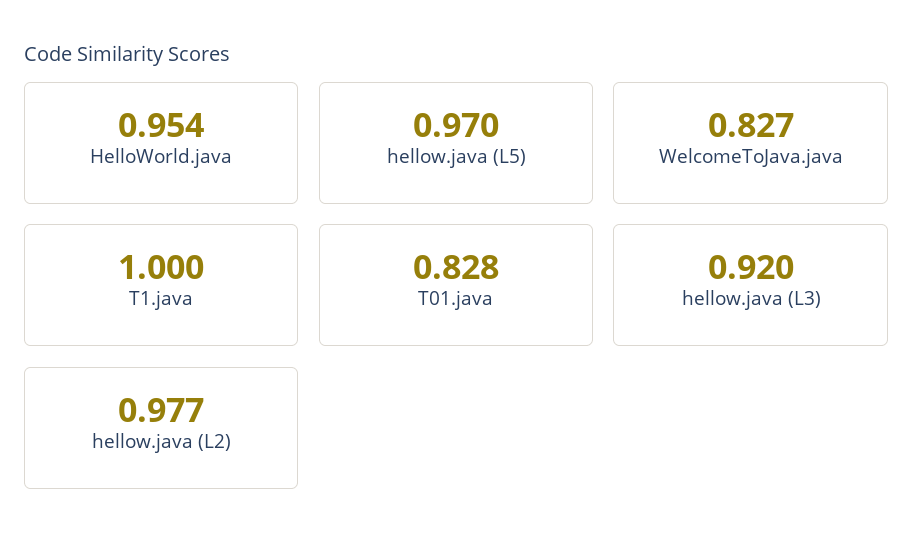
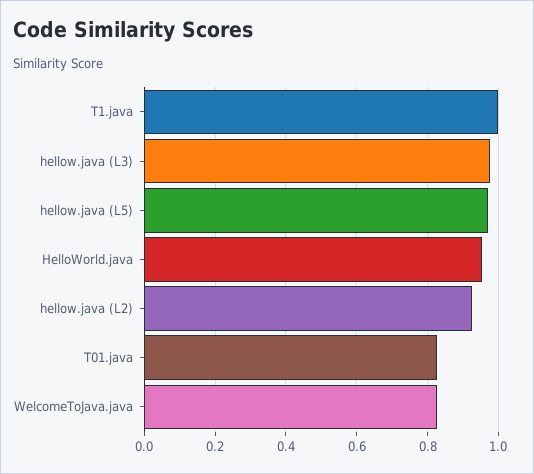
hellow.java (L3): 0.92 -> 0.98
hellow.java (L2): 0.977 -> 0.92

